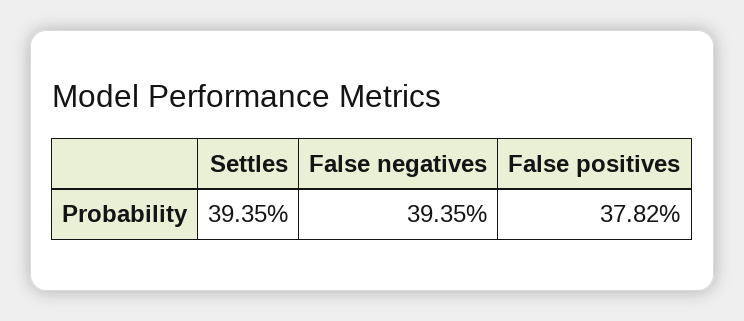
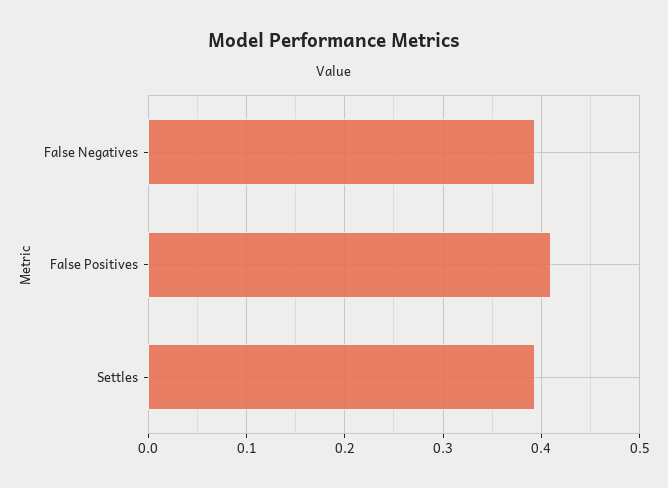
False positives: 0.3782 -> 0.41

